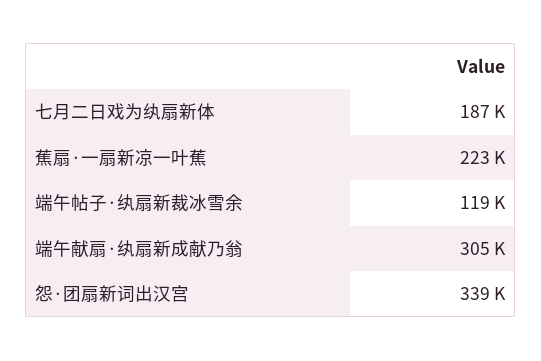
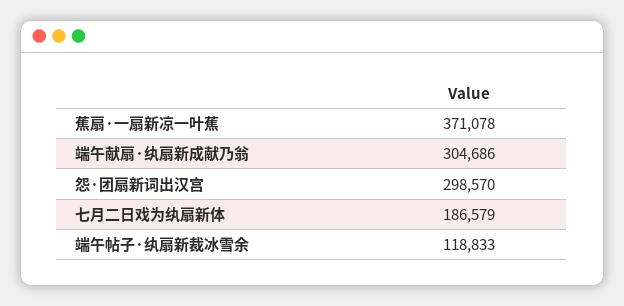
蕉扇·一扇新凉一叶蕉: 223000 -> 371078
怨·团扇新词出汉宫: 339000 -> 298570

